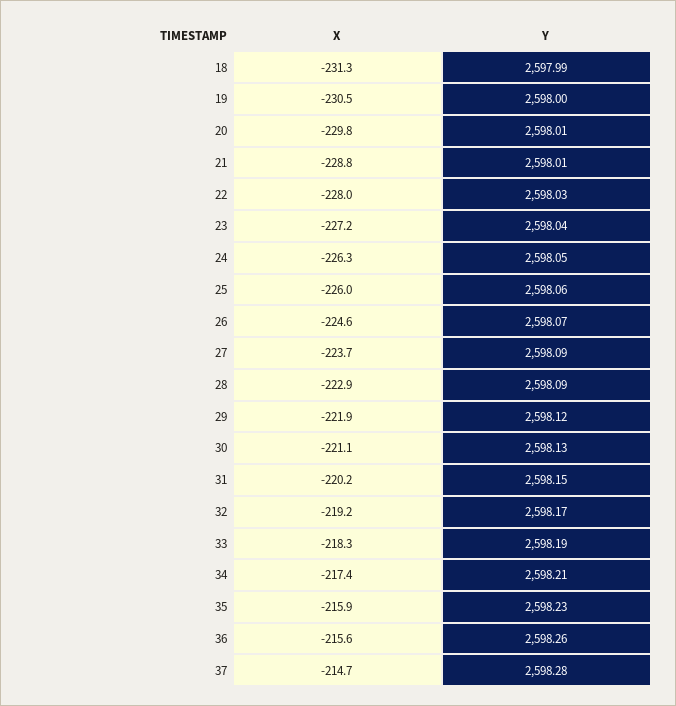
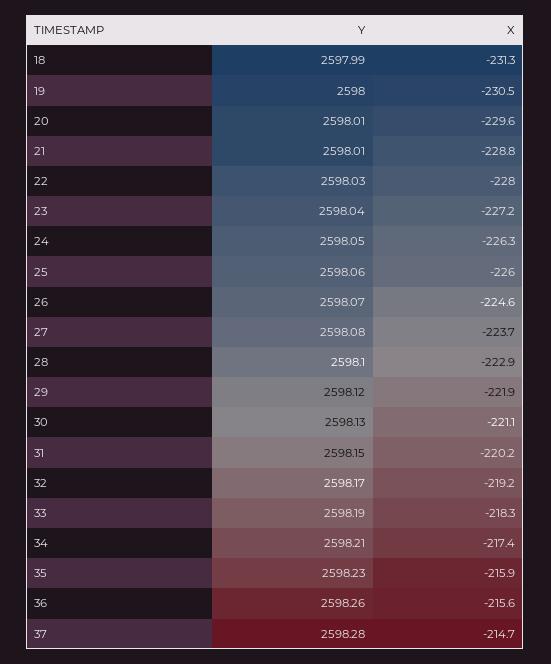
X, 20: -229.8 -> -229.6
Y, 27: 2598.09 -> 2598.08
Y, 28: 2598.09 -> 2598.1

